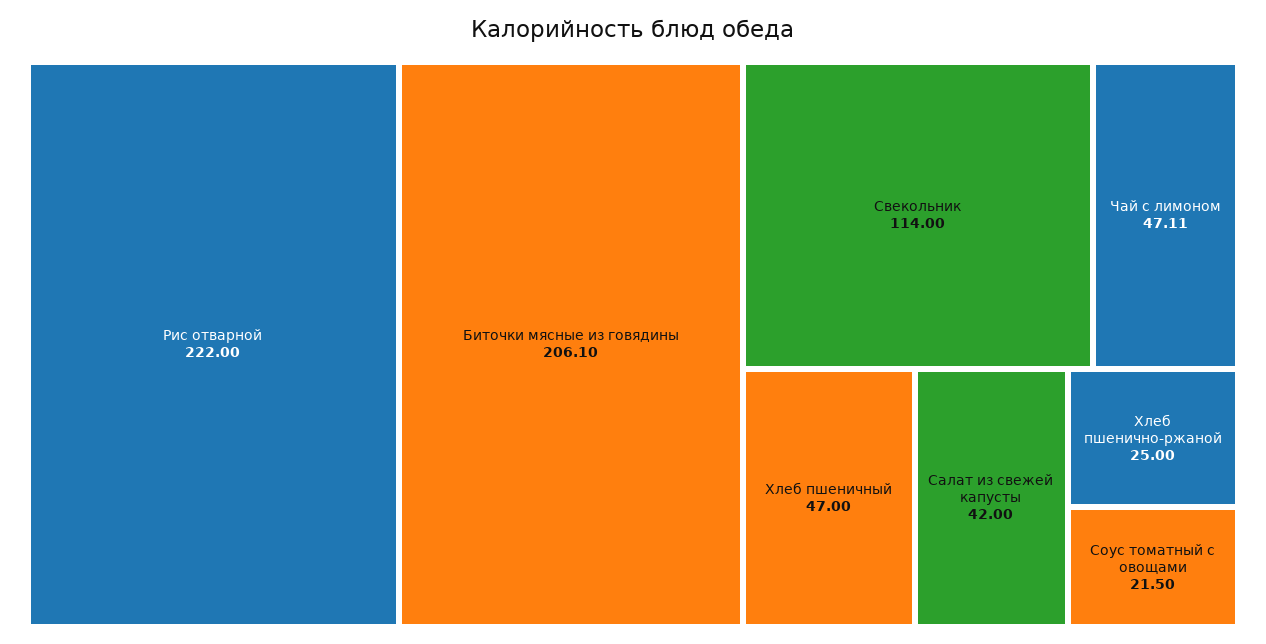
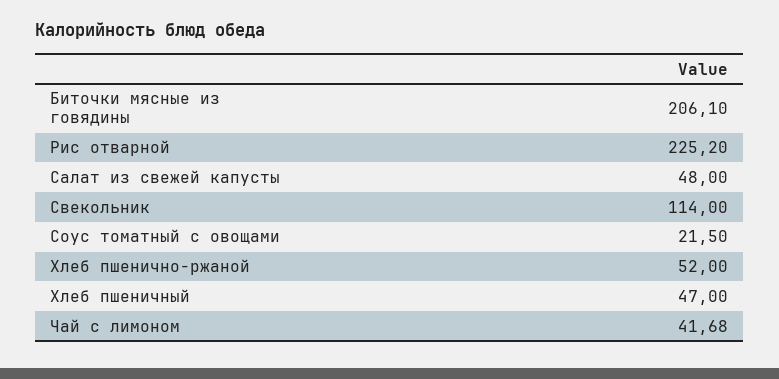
Рис отварной: 222 -> 225.2
Чай с лимоном: 47.11 -> 41.68
Салат из свежей капусты: 42 -> 48
Хлеб пшенично-ржаной: 25 -> 52

